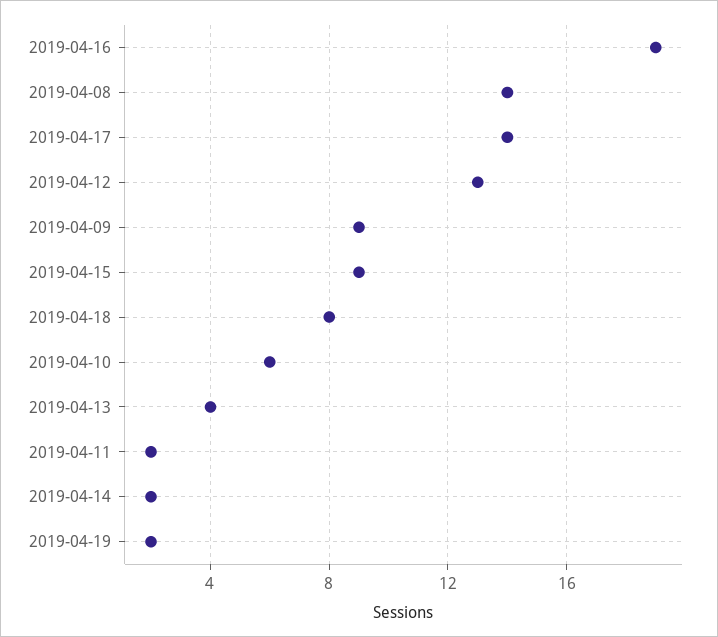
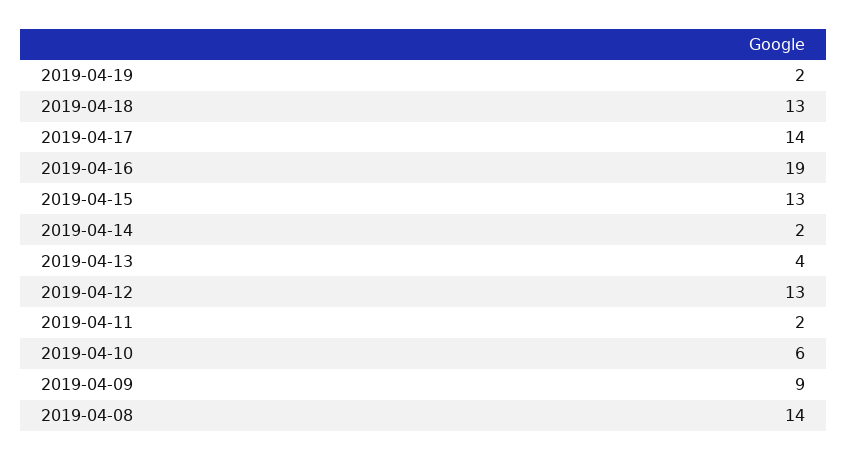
2019-04-15: 9 -> 13
2019-04-18: 8 -> 13

